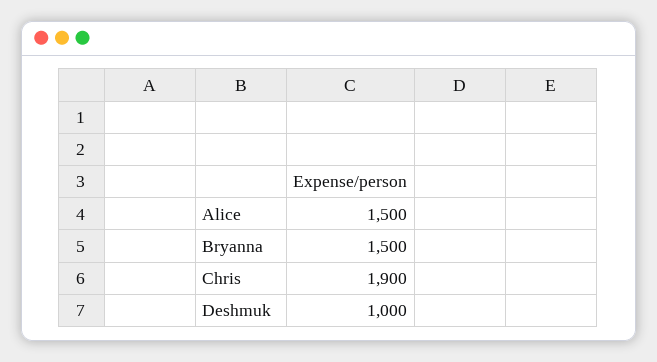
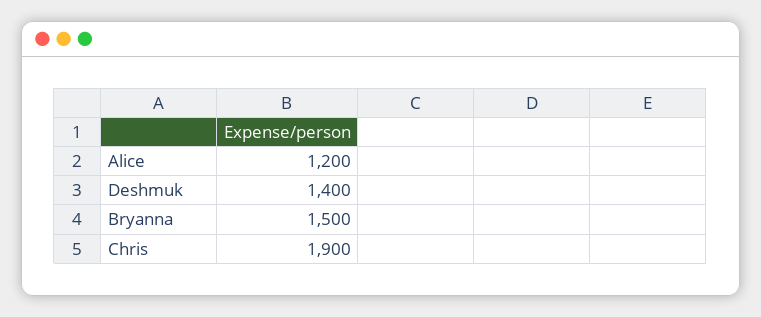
Alice: 1500 -> 1200
Deshmuk: 1000 -> 1400

